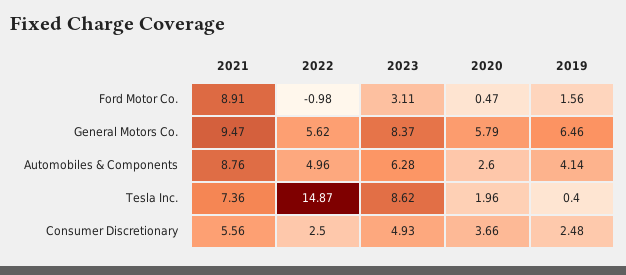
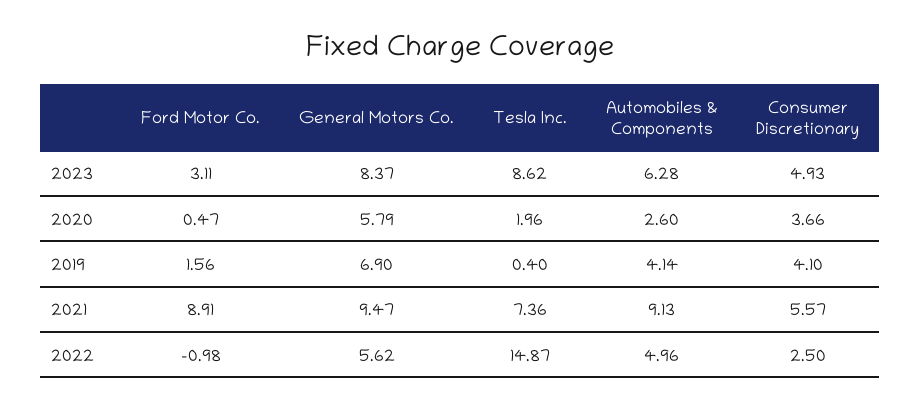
2019, General Motors Co.: 6.46 -> 6.9
2021, Automobiles & Components: 8.76 -> 9.13
2021, Consumer Discretionary: 5.56 -> 5.57
2019, Consumer Discretionary: 2.48 -> 4.1

